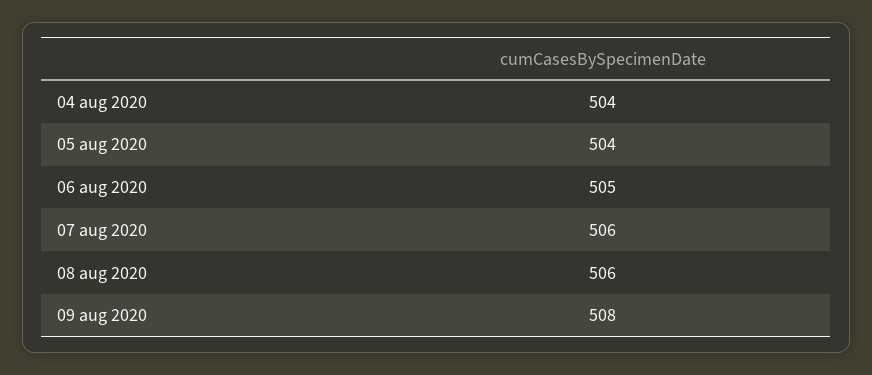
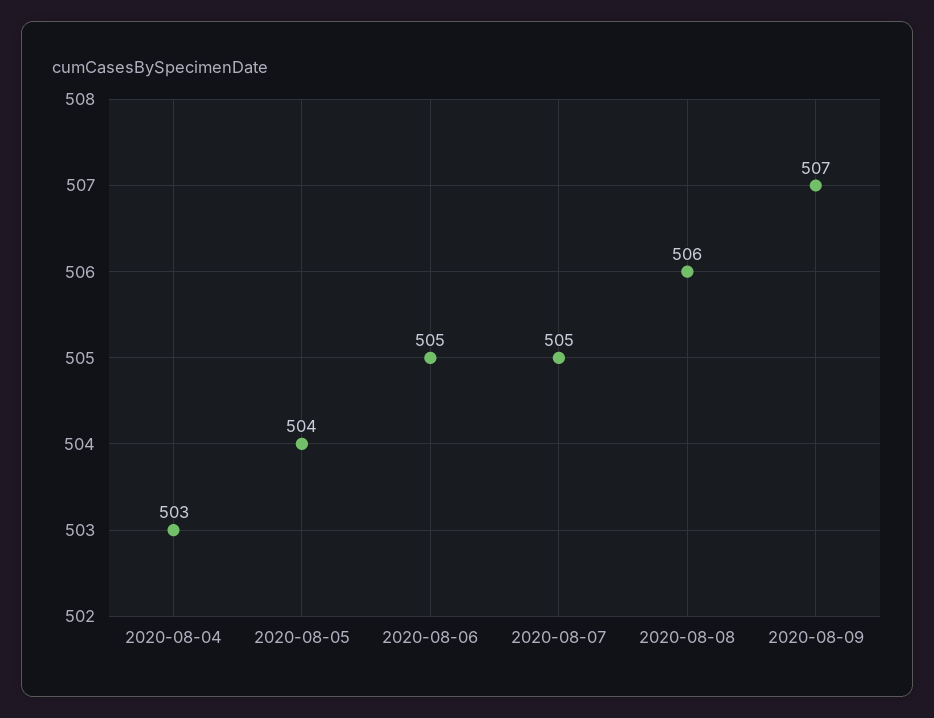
04 aug 2020: 504 -> 503
07 aug 2020: 506 -> 505
09 aug 2020: 508 -> 507

